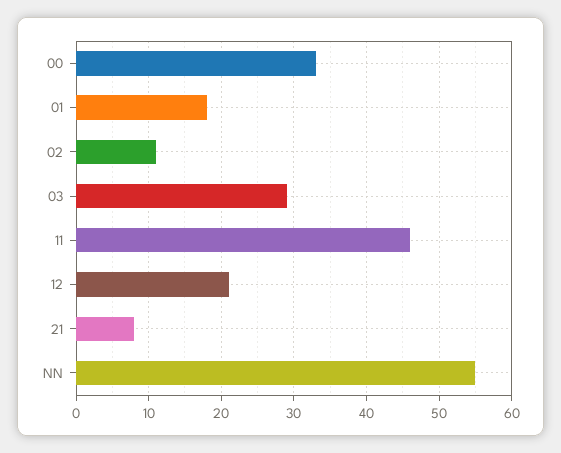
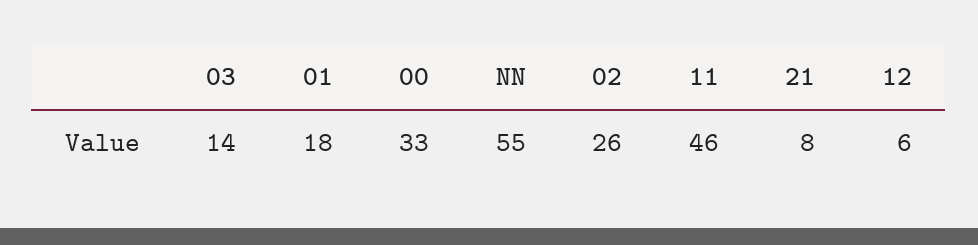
02: 11 -> 26
03: 29 -> 14
12: 21 -> 6

